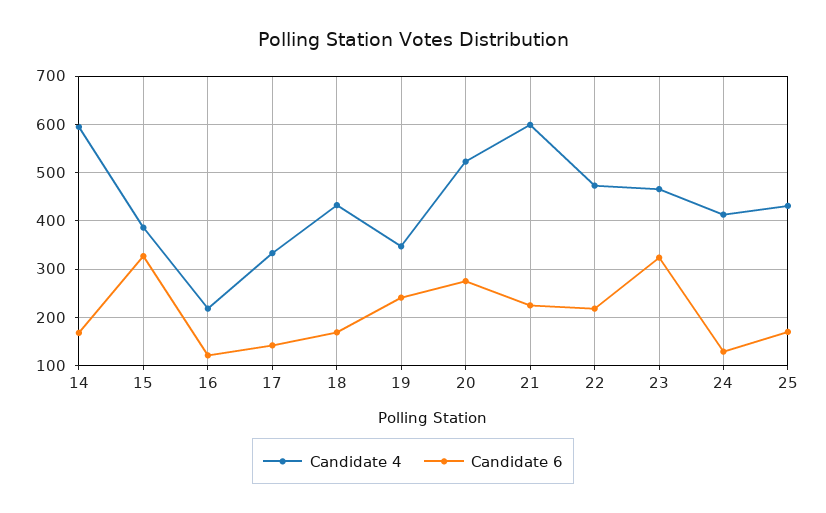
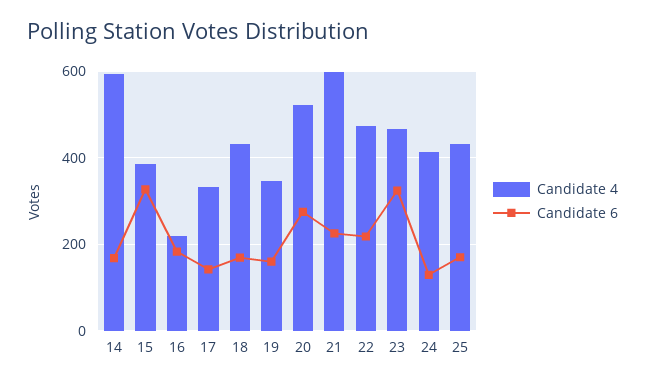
Candidate 6, 16: 120 -> 180
Candidate 6, 19: 240 -> 160

